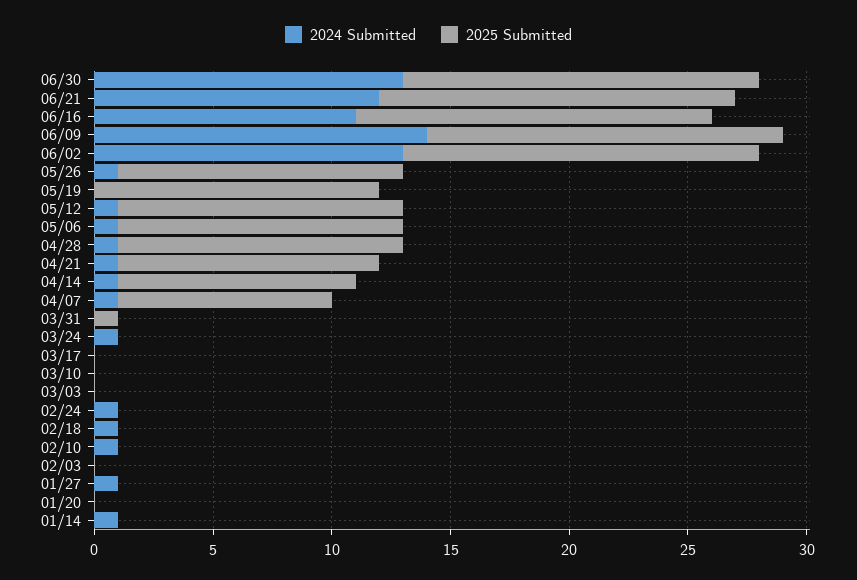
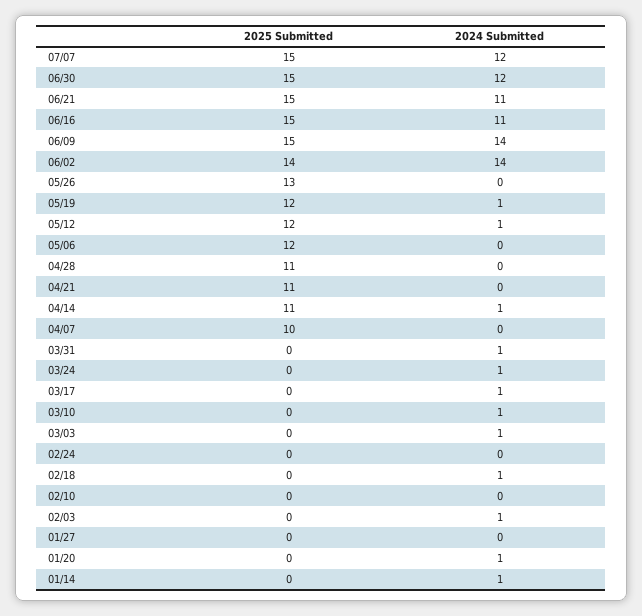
2024 Submitted, 06/30: 13 -> 12
2024 Submitted, 06/21: 12 -> 11
2024 Submitted, 06/02: 13 -> 14
2025 Submitted, 06/02: 15 -> 14
2024 Submitted, 05/26: 1 -> 0
2025 Submitted, 05/26: 12 -> 13
2024 Submitted, 05/19: 0 -> 1
2024 Submitted, 05/06: 1 -> 0
2024 Submitted, 04/28: 1 -> 0
2025 Submitted, 04/28: 12 -> 11
2024 Submitted, 04/21: 1 -> 0
2025 Submitted, 04/14: 10 -> 11
2024 Submitted, 04/07: 1 -> 0
2025 Submitted, 04/07: 9 -> 10
2024 Submitted, 03/31: 0 -> 1
2025 Submitted, 03/31: 1 -> 0
2024 Submitted, 03/17: 0 -> 1
2024 Submitted, 03/10: 0 -> 1
2024 Submitted, 03/03: 0 -> 1
2024 Submitted, 02/24: 1 -> 0
2024 Submitted, 02/10: 1 -> 0
2024 Submitted, 02/03: 0 -> 1
2024 Submitted, 01/27: 1 -> 0
2024 Submitted, 01/20: 0 -> 1
2025 Submitted, 07/07: none -> 15
2024 Submitted, 07/07: none -> 12

